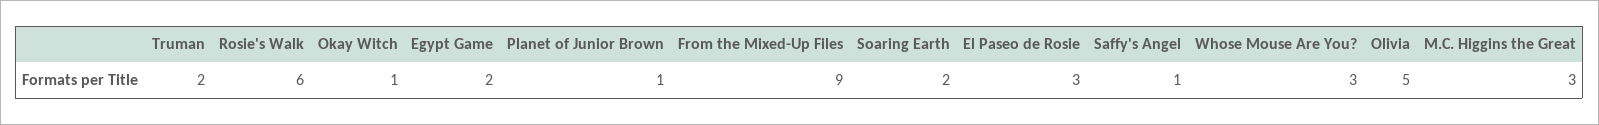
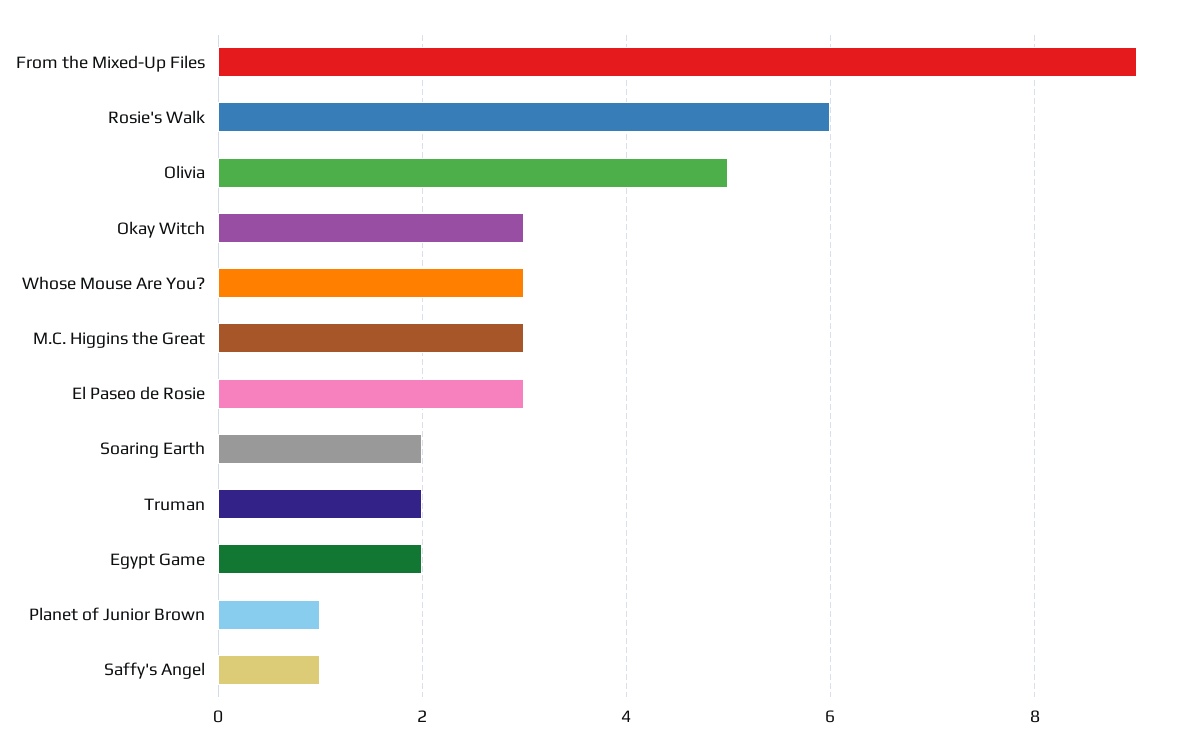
Okay Witch: 1 -> 3

